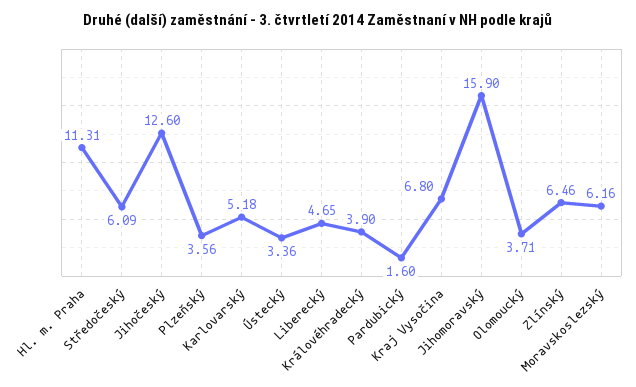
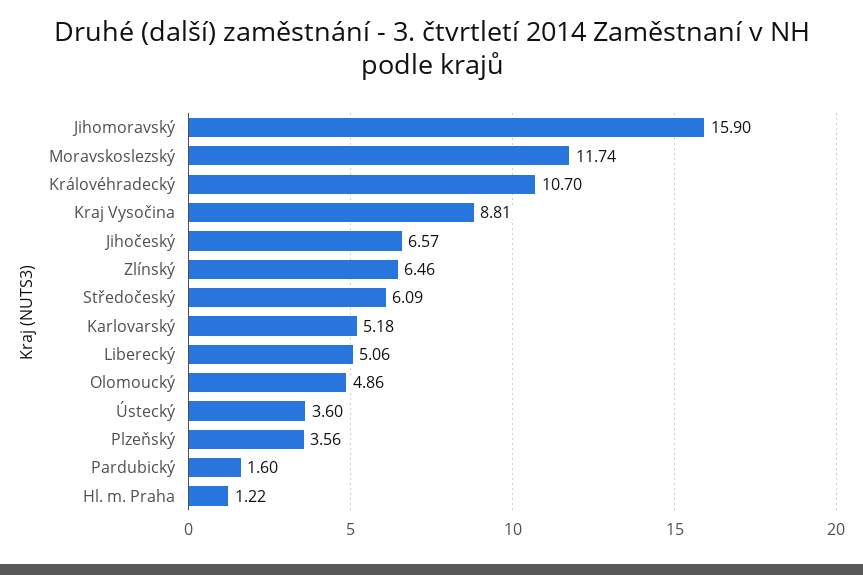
Hl. m. Praha: 11.31 -> 1.22
Jihočeský: 12.6 -> 6.57
Ústecký: 3.36 -> 3.6
Liberecký: 4.65 -> 5.06
Královéhradecký: 3.9 -> 10.7
Kraj Vysočina: 6.8 -> 8.81
Olomoucký: 3.71 -> 4.86
Moravskoslezský: 6.16 -> 11.74

